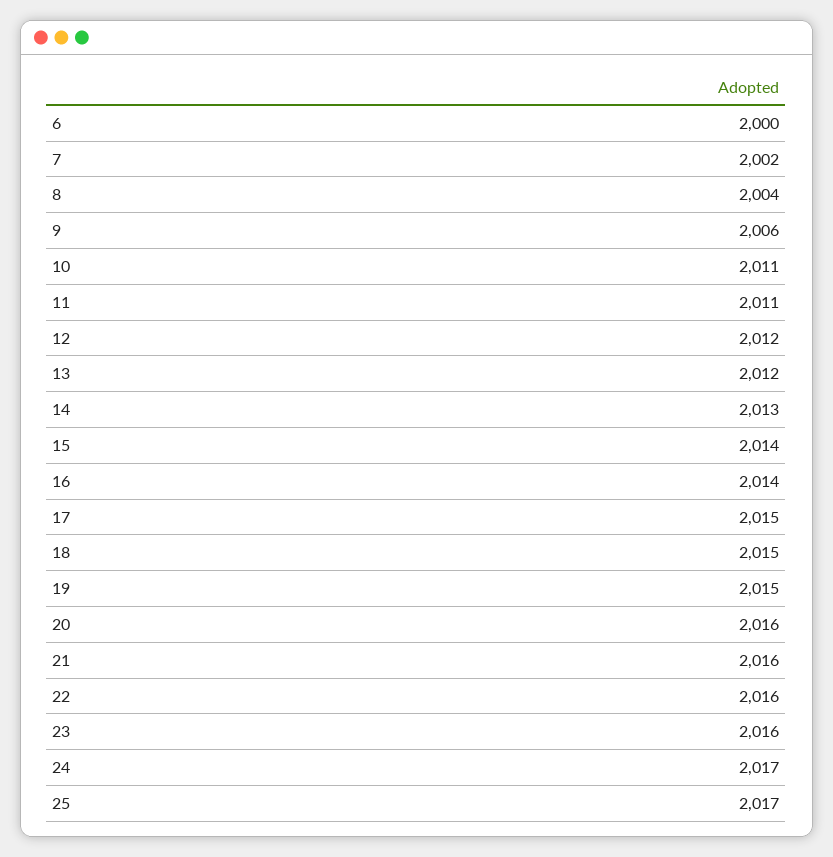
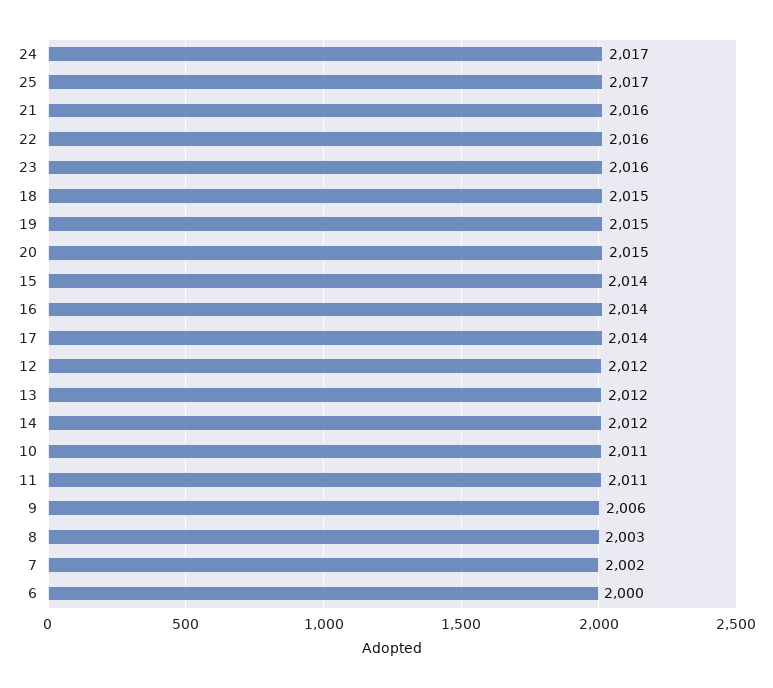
8: 2004 -> 2003
14: 2013 -> 2012
17: 2015 -> 2014
20: 2016 -> 2015

